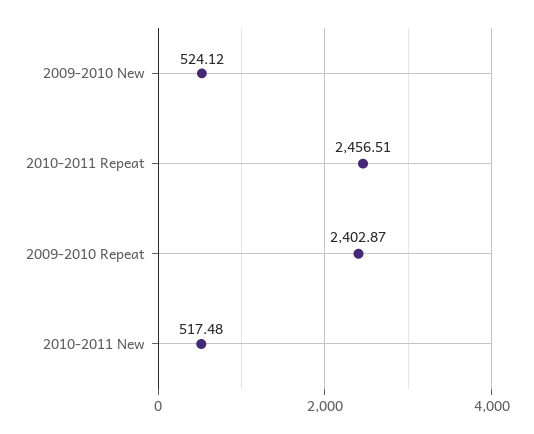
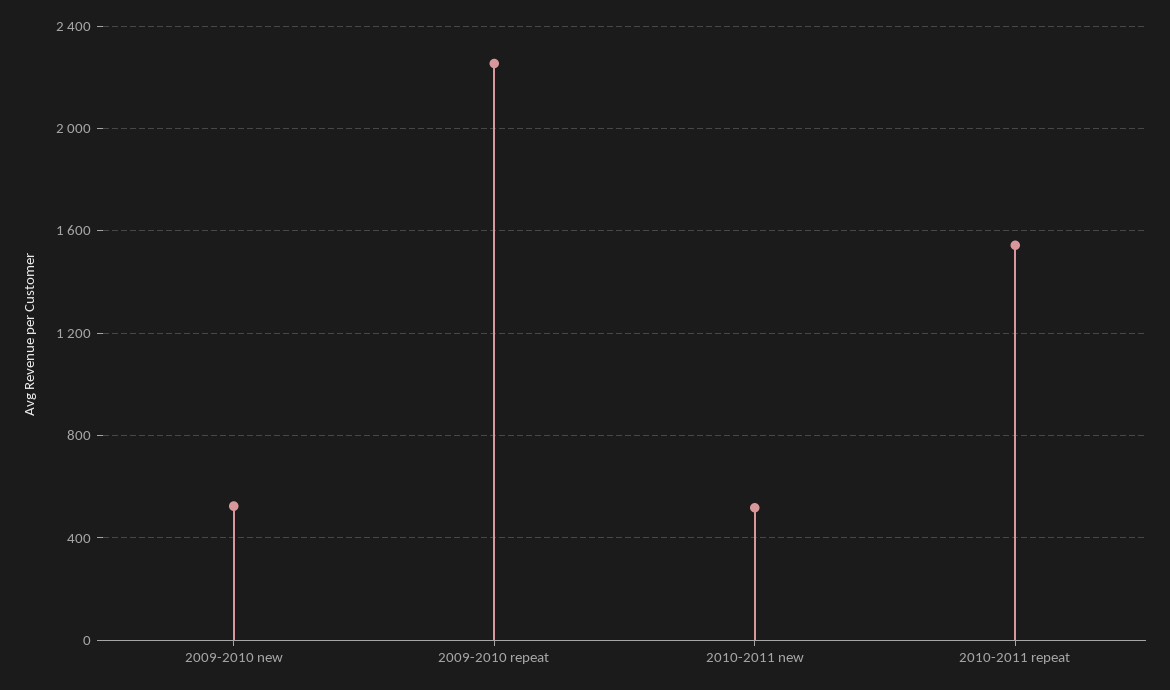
2010-2011 Repeat: 2456.51 -> 1550
2009-2010 Repeat: 2402.87 -> 2250

